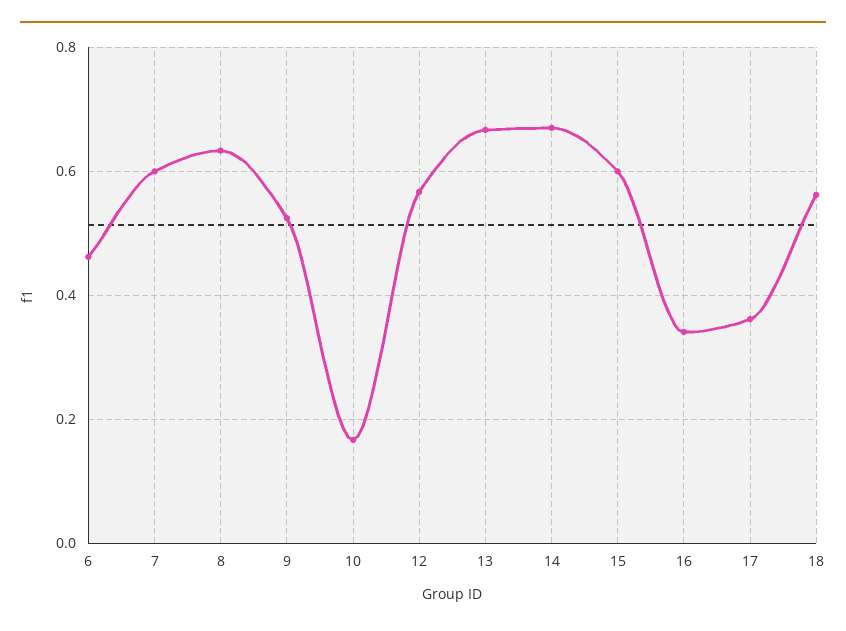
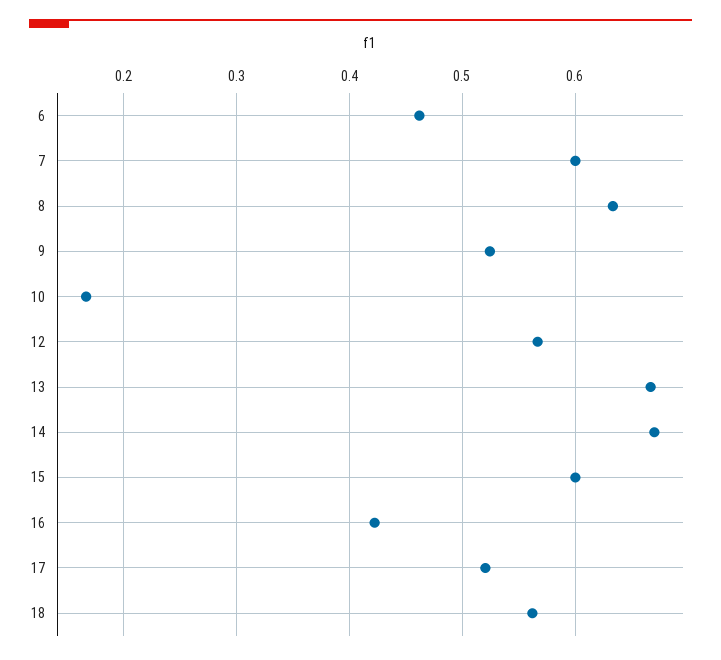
16: 0.34 -> 0.42
17: 0.36 -> 0.52

